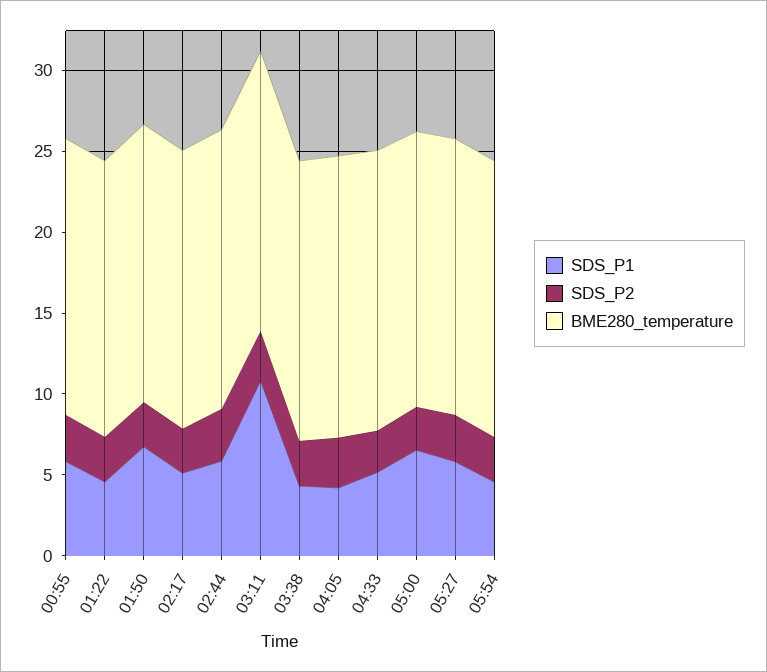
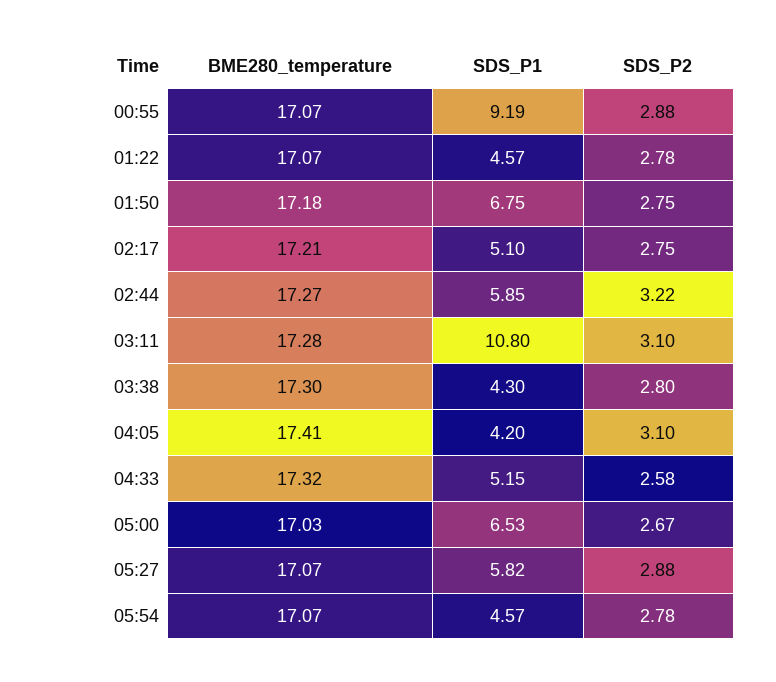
SDS_P1, 00:55: 6 -> 9.19

